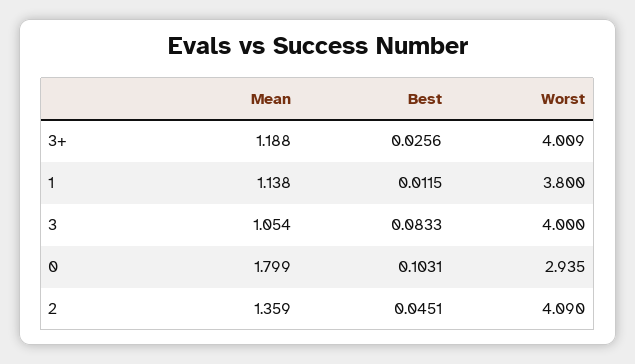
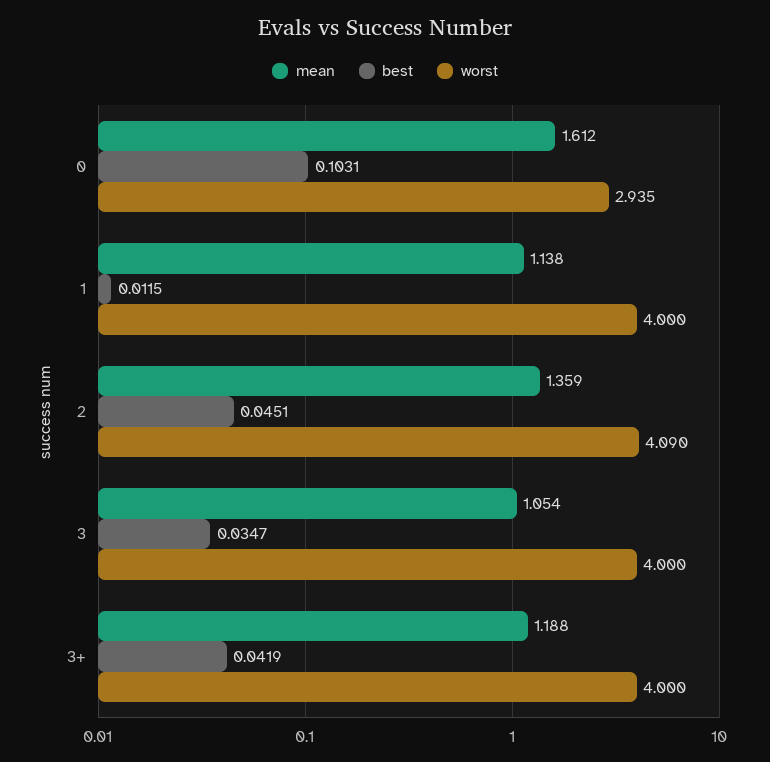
Best, 3+: 0.0256 -> 0.0419
Worst, 3+: 4.009 -> 4
Worst, 1: 3.8 -> 4
Best, 3: 0.0833 -> 0.0347
Mean, 0: 1.799 -> 1.612

